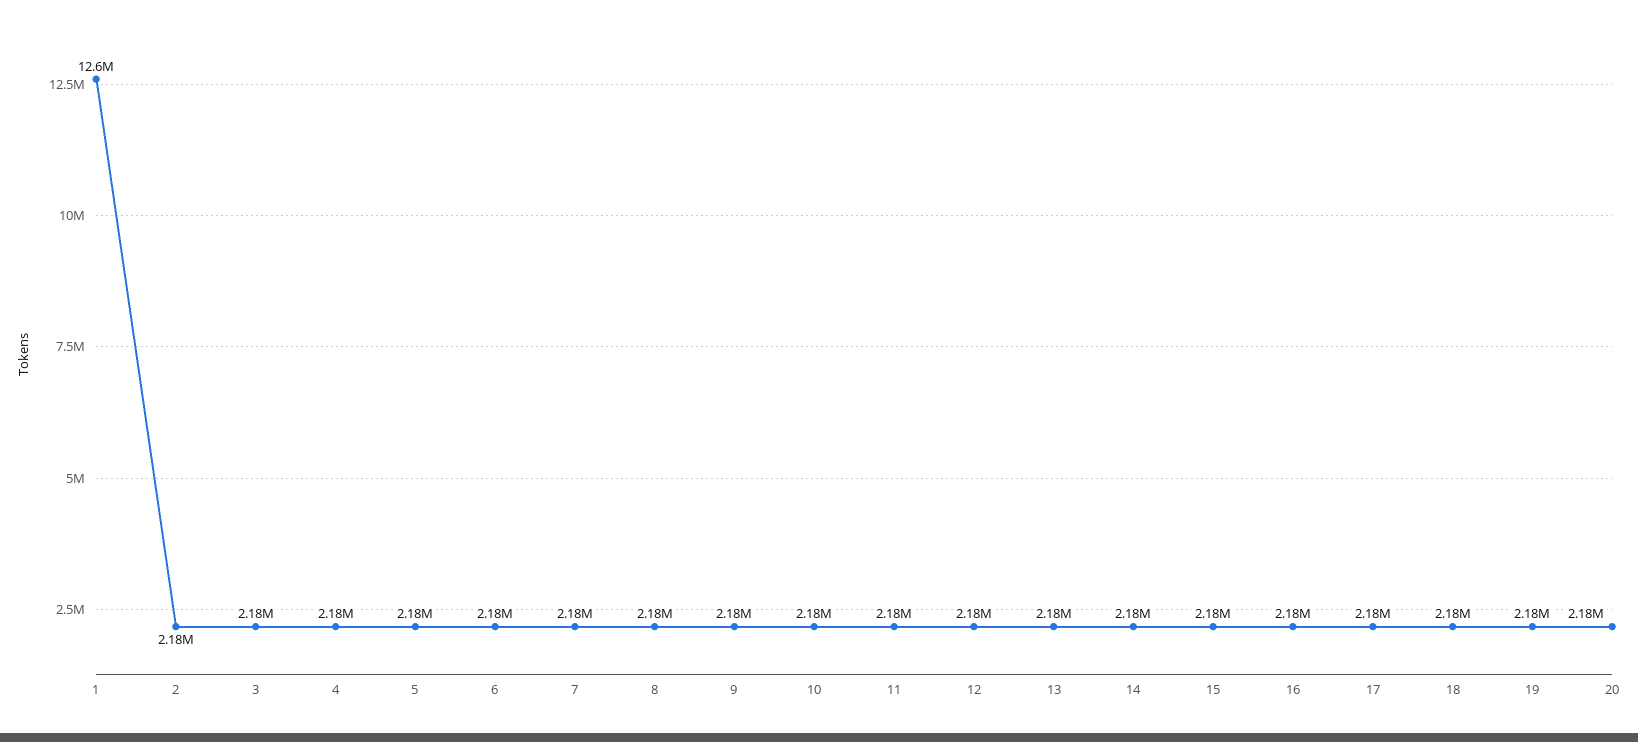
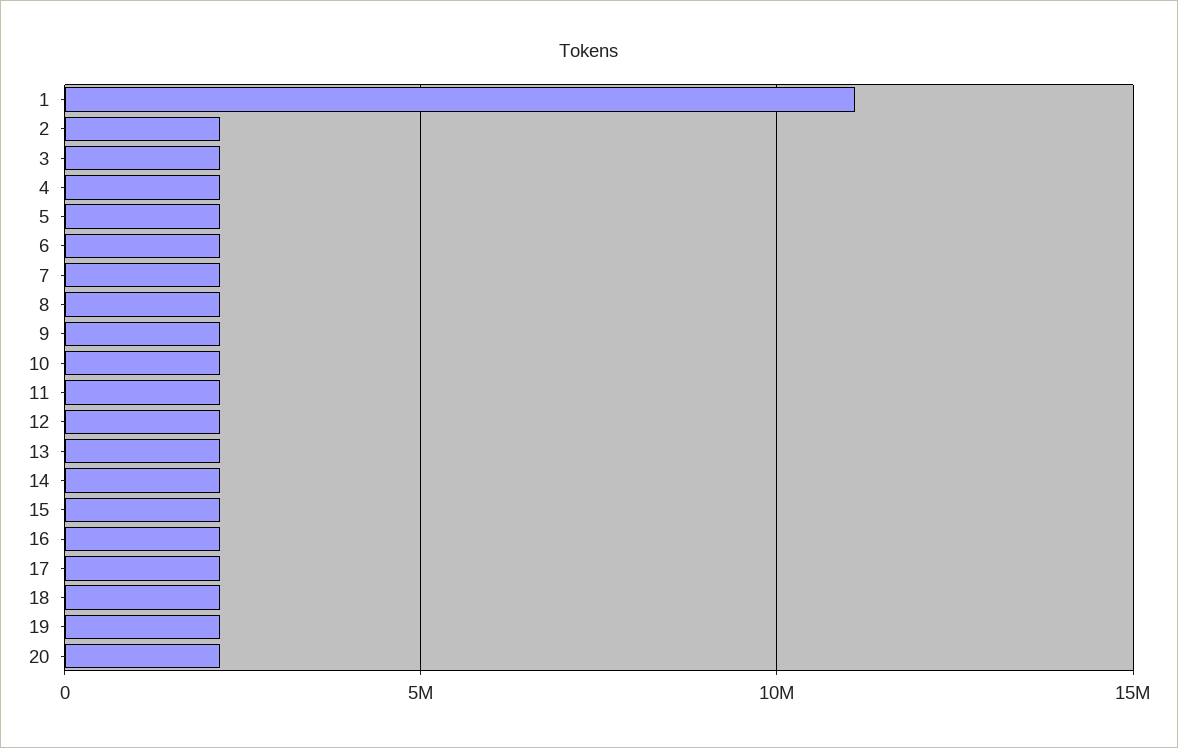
1: 12600000 -> 11000000

